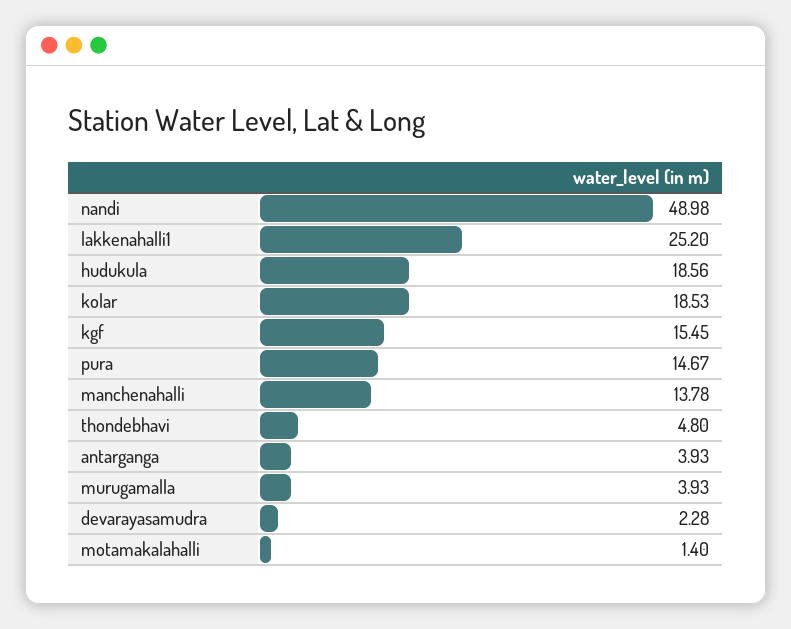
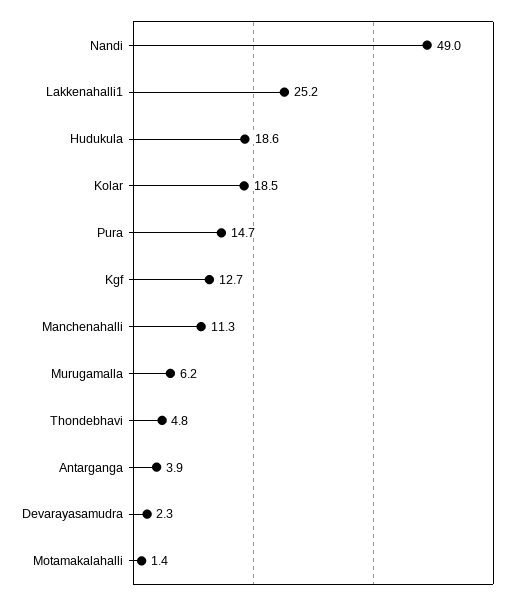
kgf: 15.45 -> 12.7
manchenahalli: 13.78 -> 11.3
murugamalla: 3.93 -> 6.2

